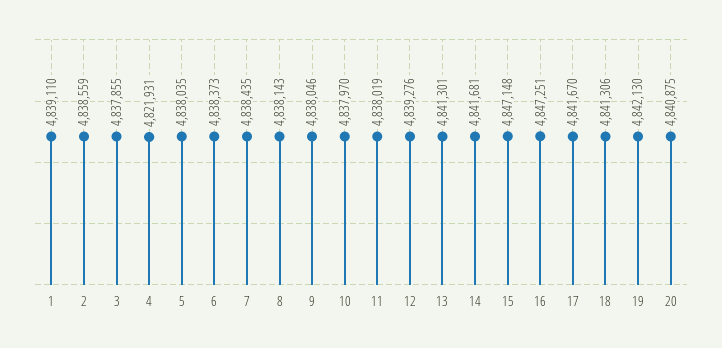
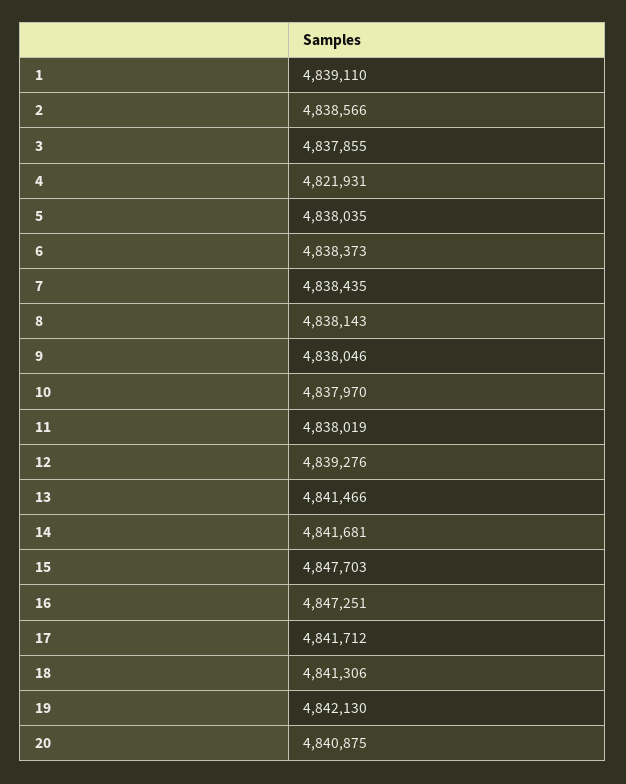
2: 4838559 -> 4838566
13: 4841301 -> 4841466
15: 4847148 -> 4847703
17: 4841670 -> 4841712

